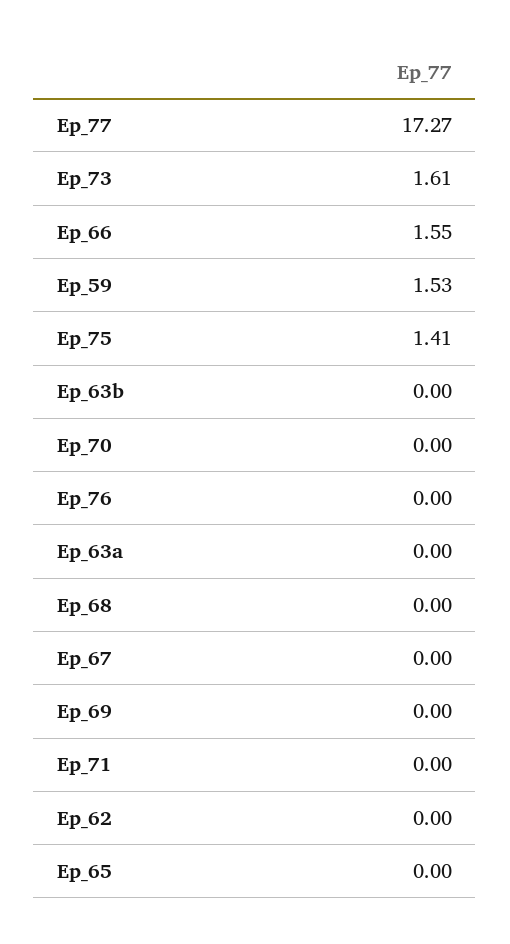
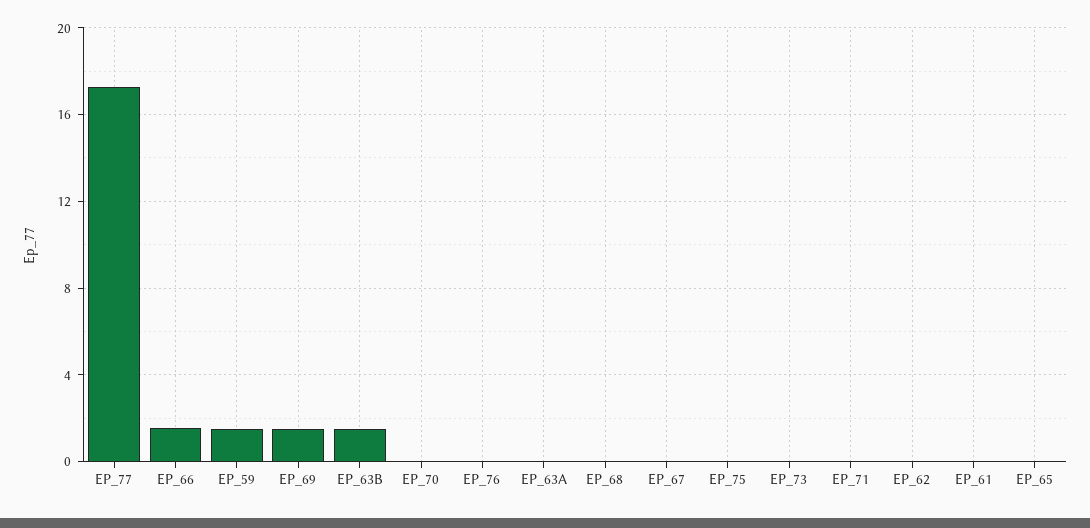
Ep_73: 1.61 -> 0
Ep_75: 1.41 -> 0
Ep_63b: 0 -> 1.5
Ep_69: 0 -> 1.5
EP_61: none -> 0

